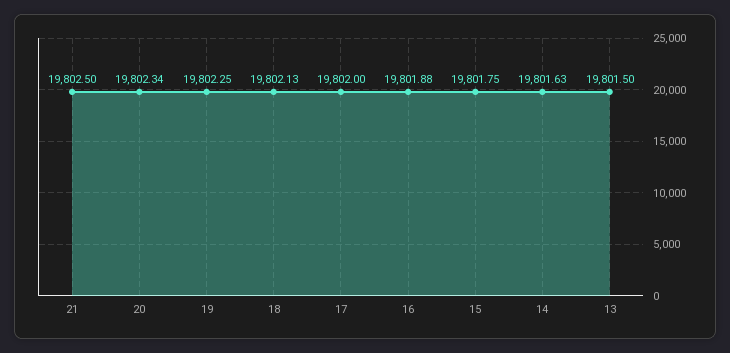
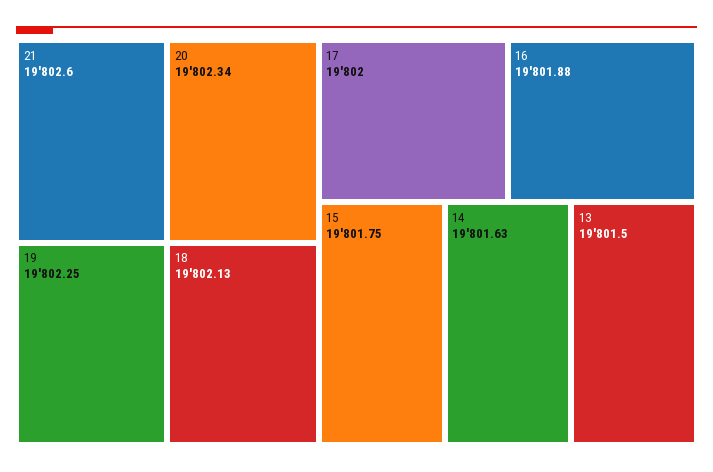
21: 19802.5 -> 19802.6

